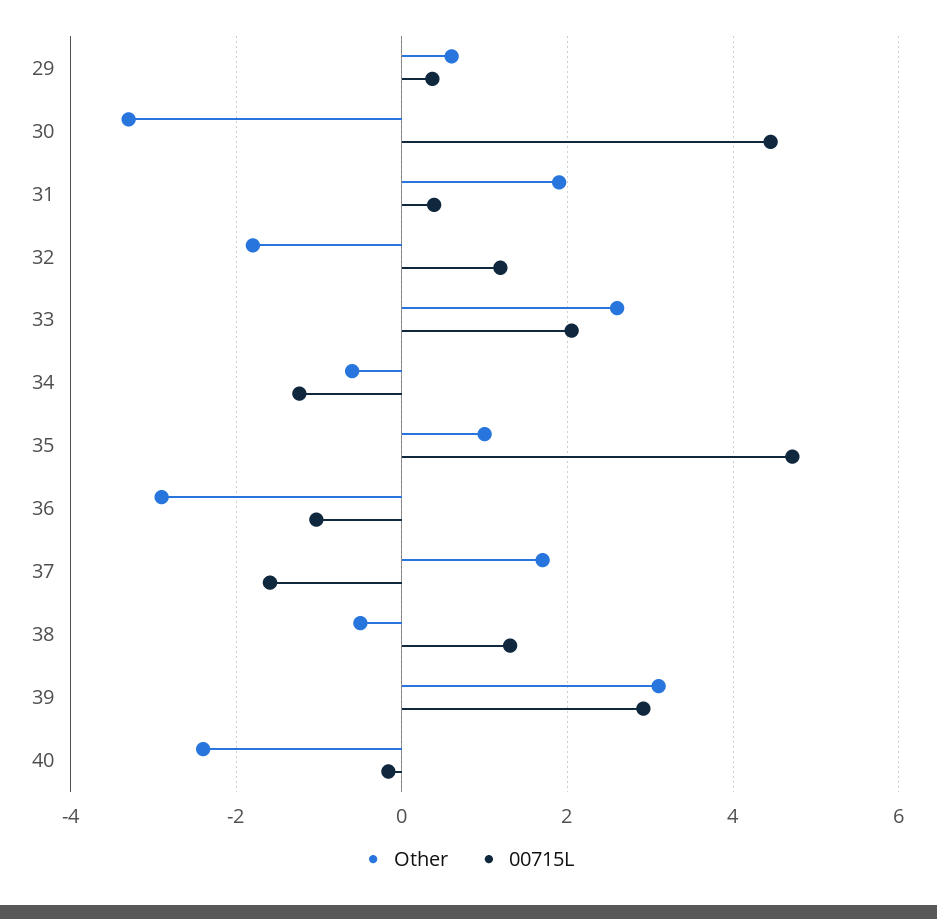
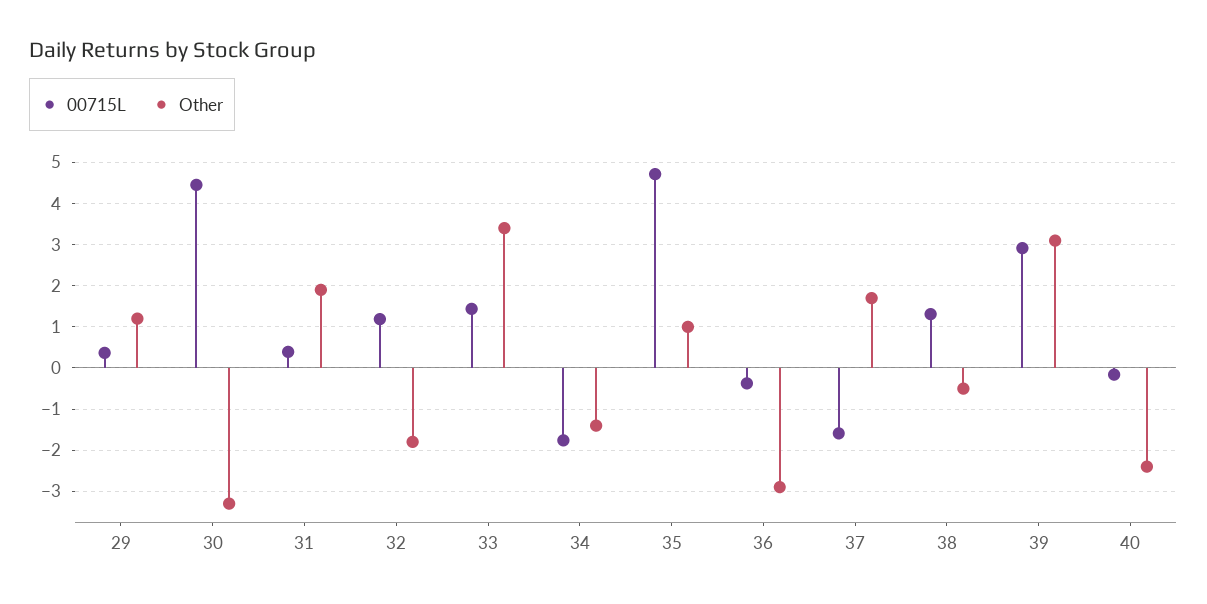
Other, 29: 0.6 -> 1.2
Other, 33: 2.6 -> 3.4
00715L, 33: 2 -> 1.4
Other, 34: -0.6 -> -1.4
00715L, 34: -1.2 -> -1.8
00715L, 36: -1 -> -0.4

